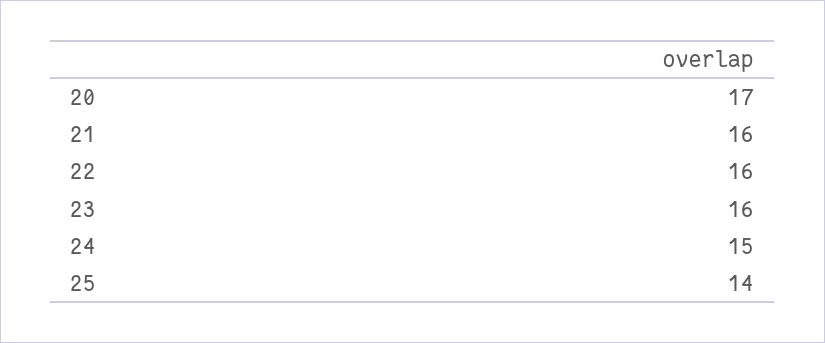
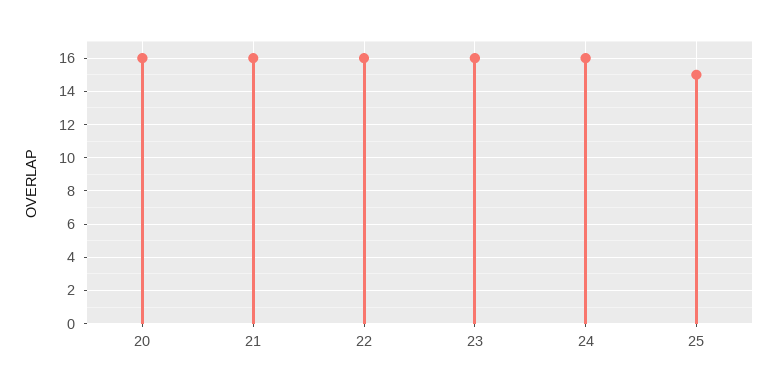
20: 17 -> 16
24: 15 -> 16
25: 14 -> 15

